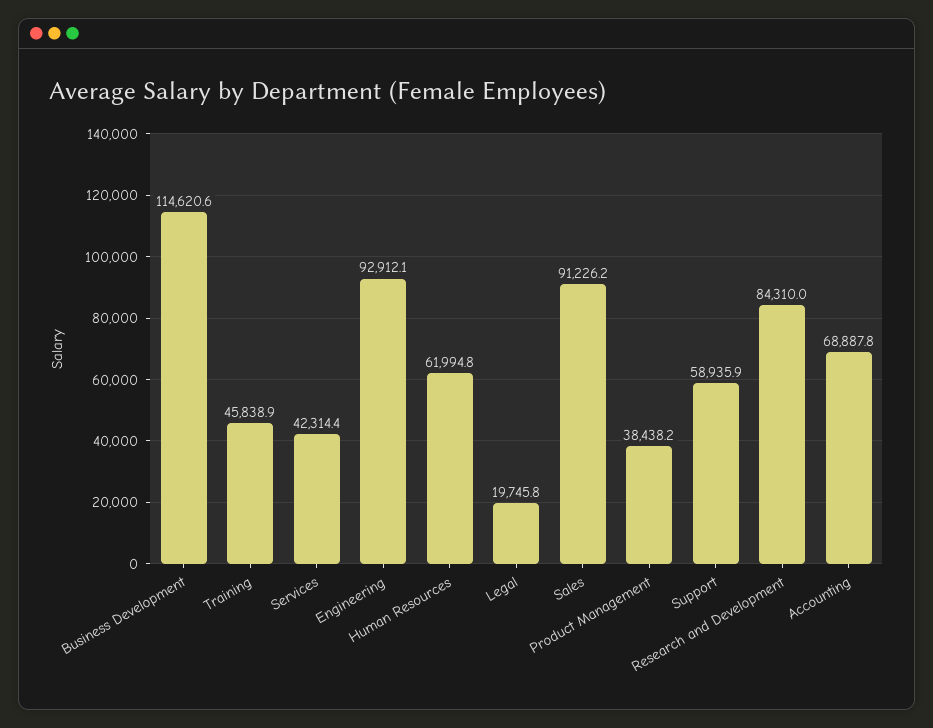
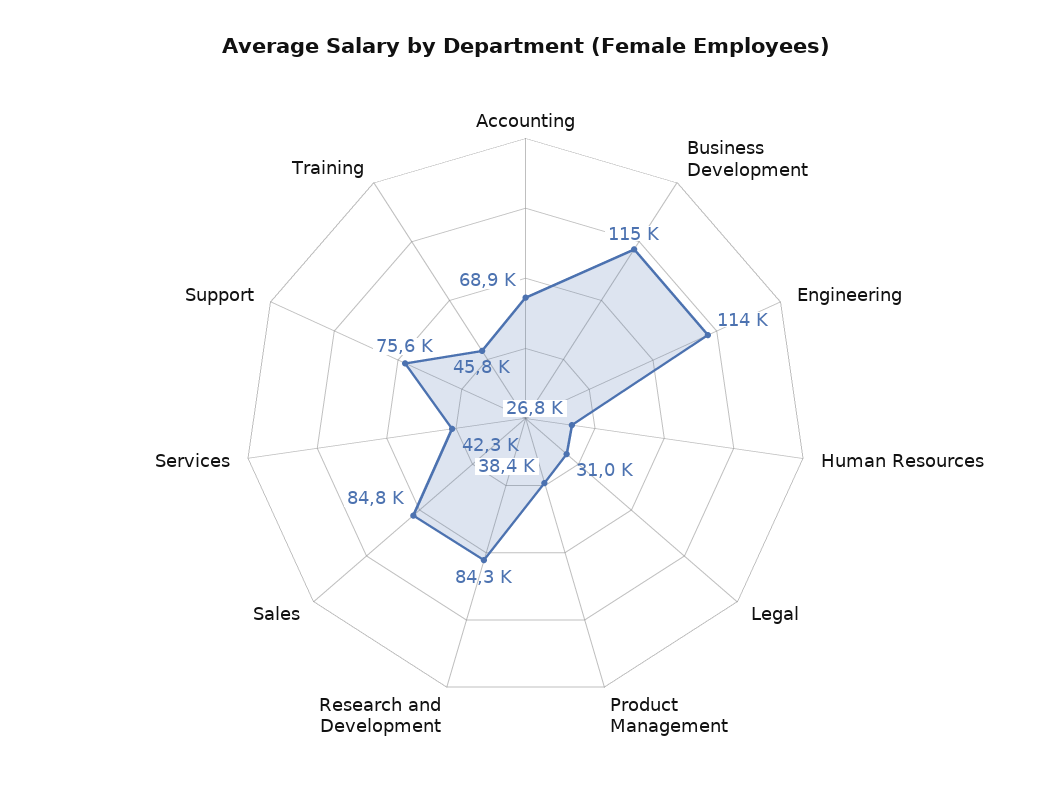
Engineering: 92912.1 -> 114000
Human Resources: 61994.8 -> 26800
Legal: 19745.8 -> 31000
Sales: 91226.2 -> 84800
Support: 58935.9 -> 75600

